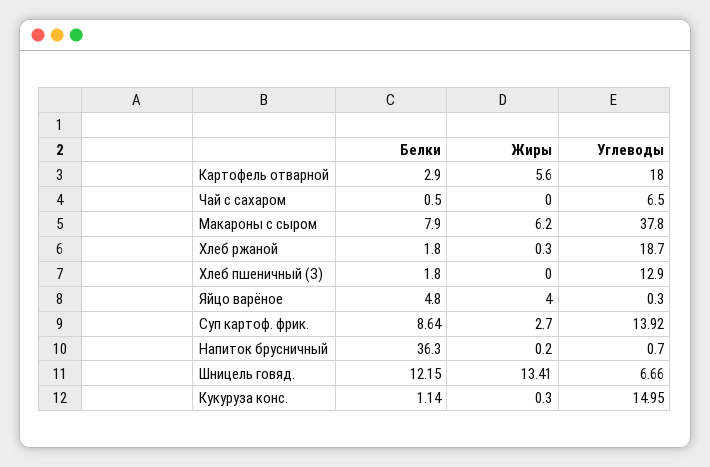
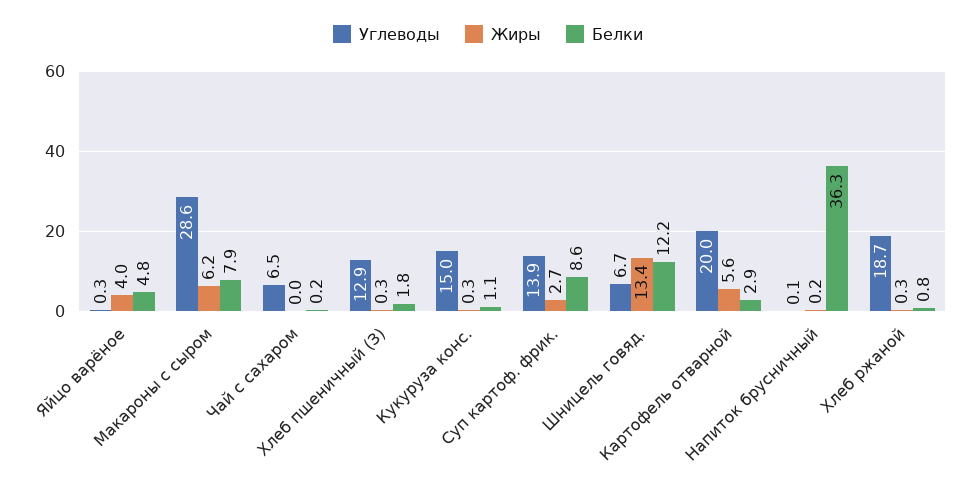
Углеводы, Картофель отварной: 18 -> 20
Белки, Чай с сахаром: 0.5 -> 0.2
Углеводы, Макароны с сыром: 37.8 -> 28.6
Белки, Хлеб ржаной: 1.8 -> 0.8
Жиры, Хлеб пшеничный (З): 0 -> 0.3
Углеводы, Напиток брусничный: 0.7 -> 0.1

